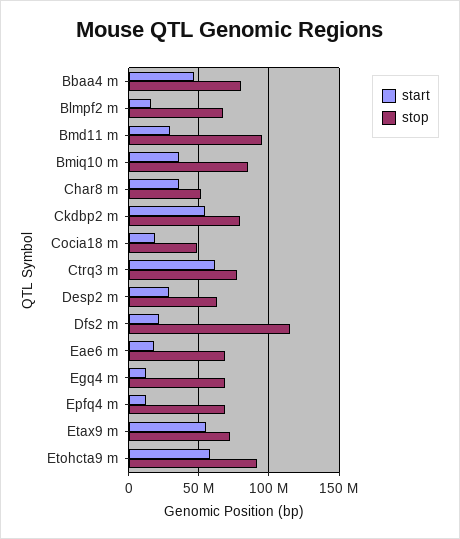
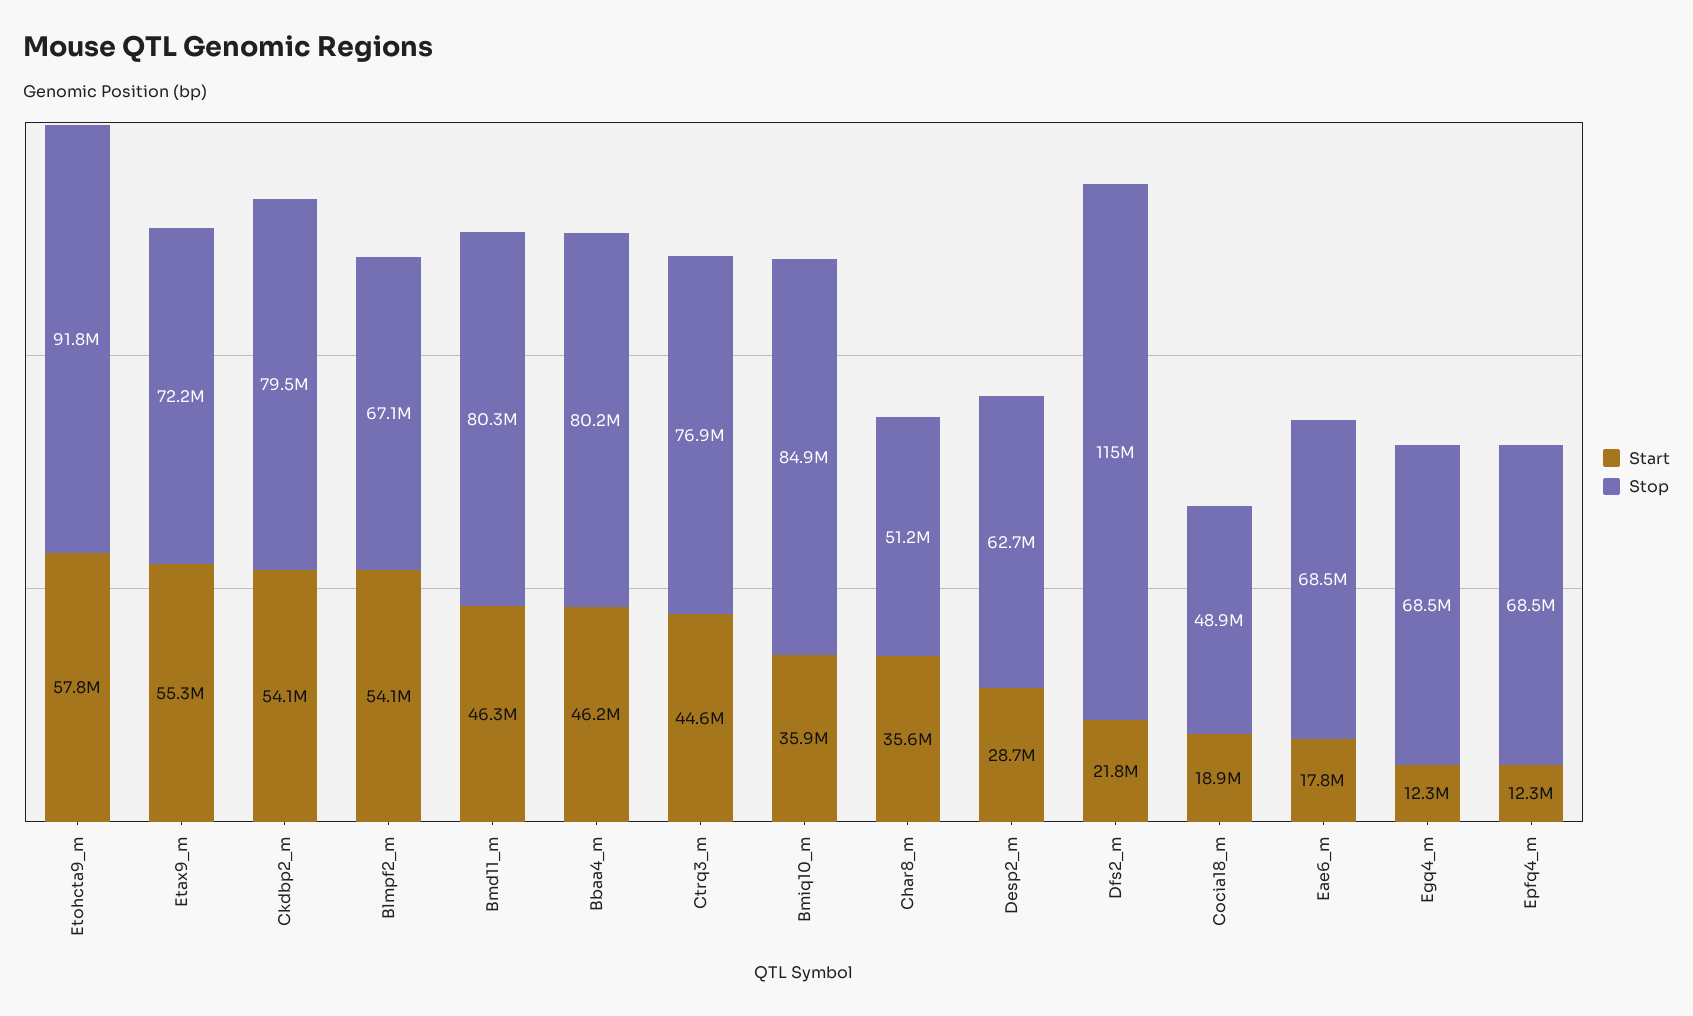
start, Blmpf2 m: 15000000 -> 54100000
start, Bmd11 m: 30000000 -> 46300000
stop, Bmd11 m: 95000000 -> 80300000
start, Ctrq3 m: 60000000 -> 44600000

